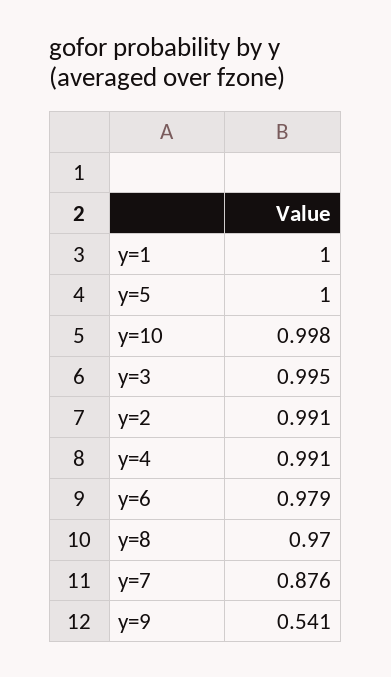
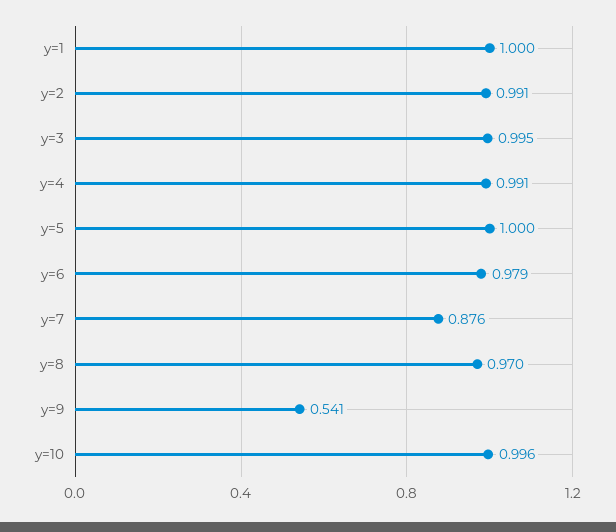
y=10: 0.998 -> 0.996

